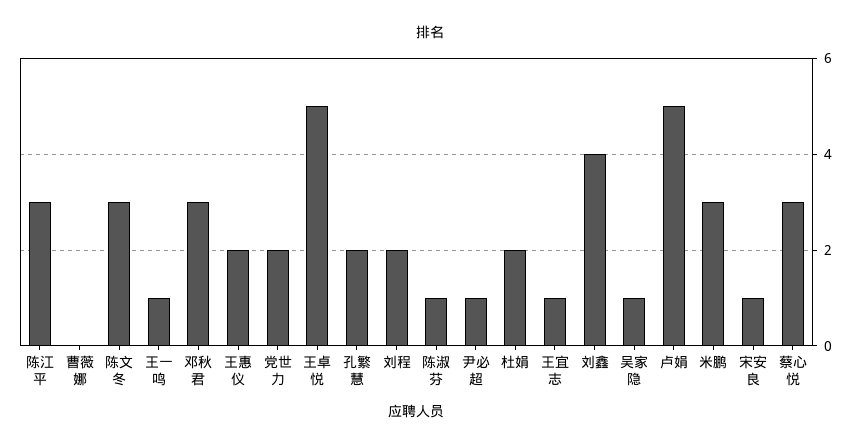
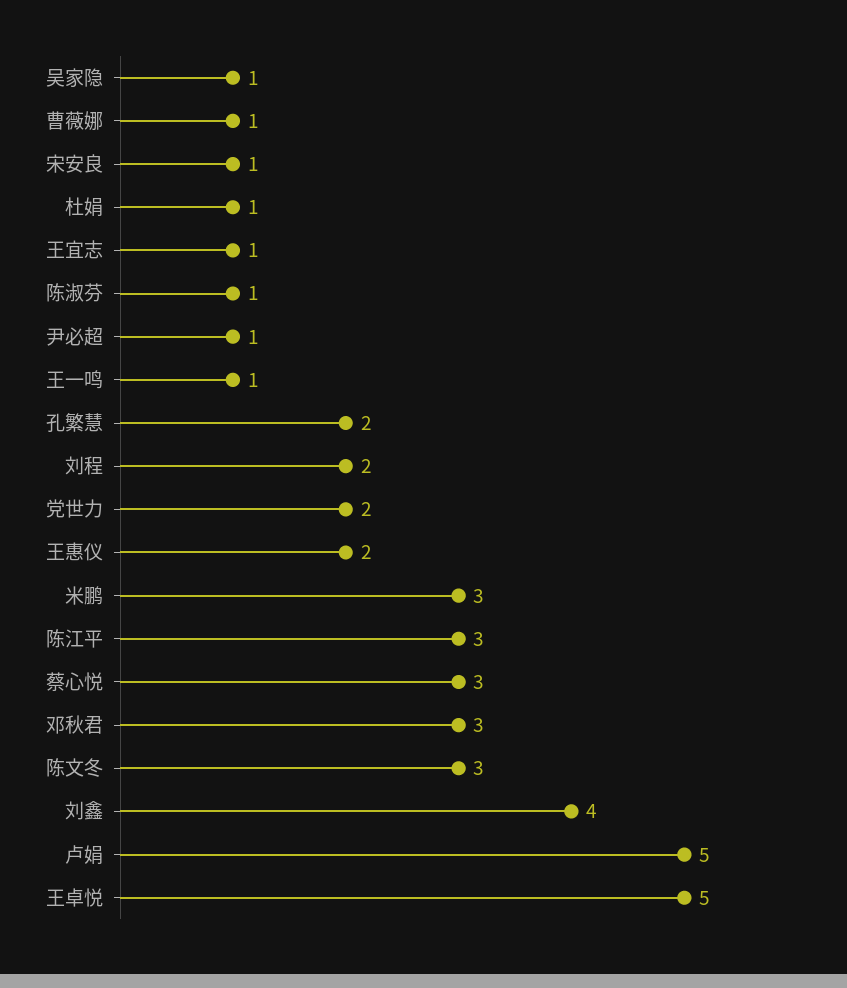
曹薇娜: 0 -> 1
杜娟: 2 -> 1

